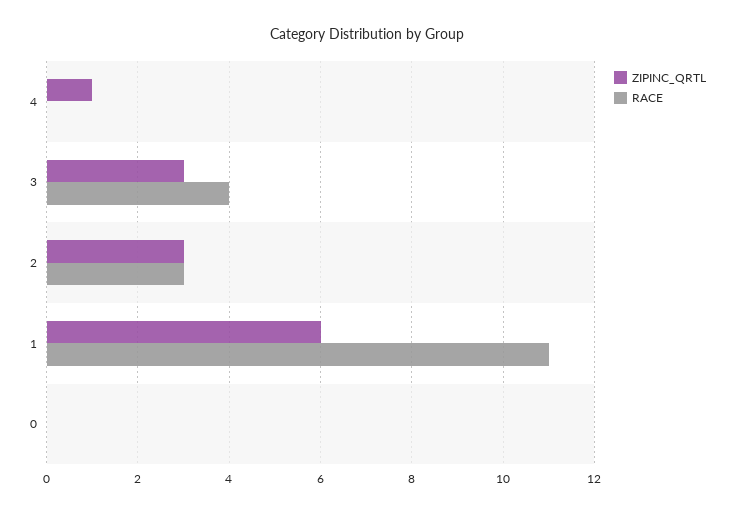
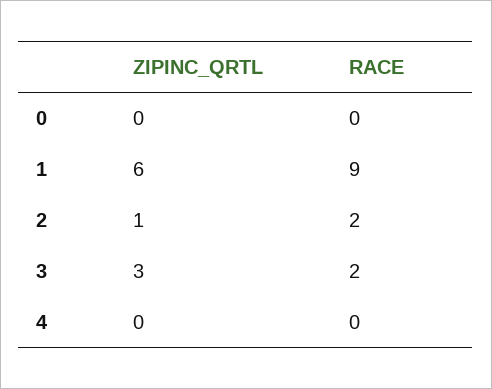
ZIPINC_QRTL, 4: 1 -> 0
RACE, 3: 4 -> 2
ZIPINC_QRTL, 2: 3 -> 1
RACE, 2: 3 -> 2
RACE, 1: 11 -> 9

